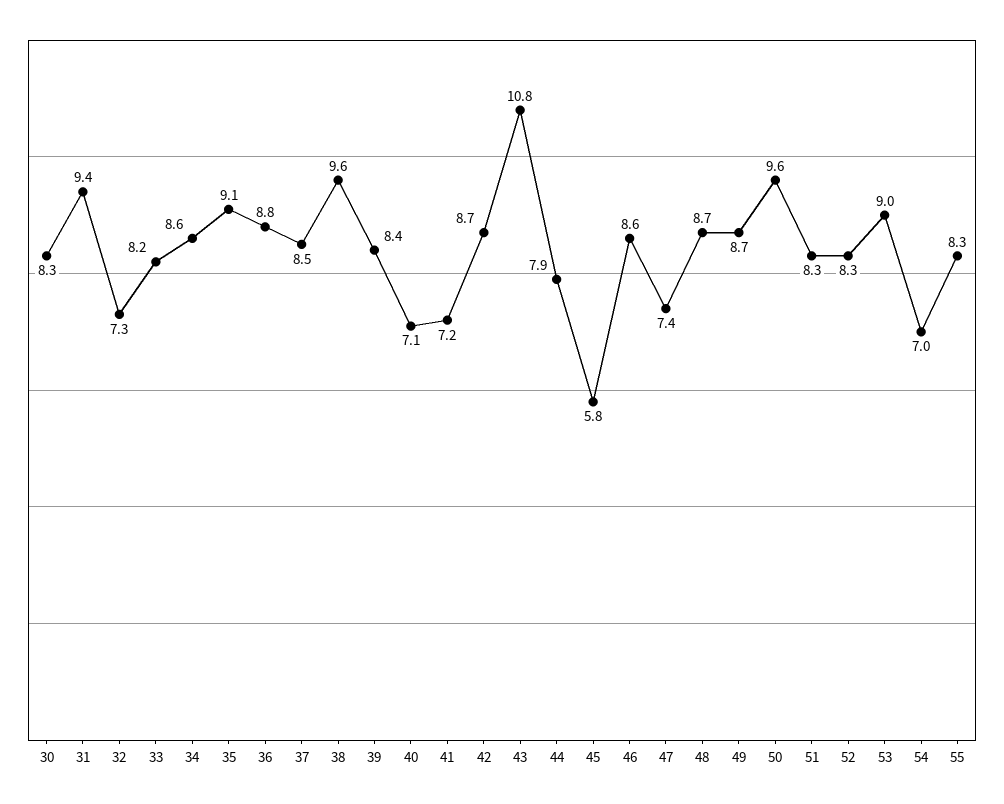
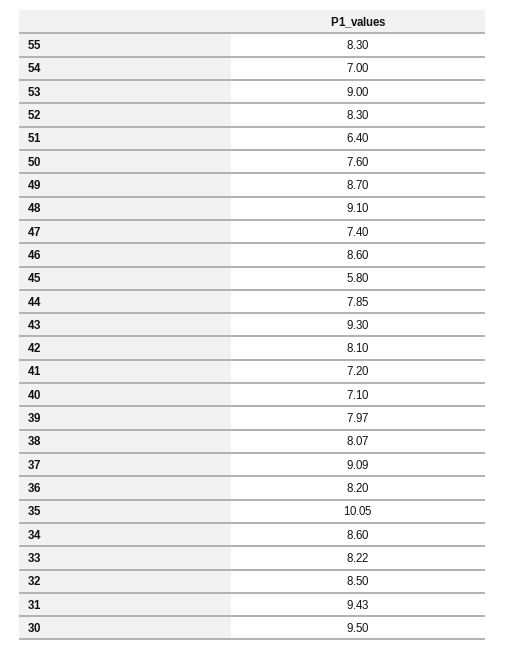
30: 8.3 -> 9.5
32: 7.3 -> 8.5
35: 9.1 -> 10.05
36: 8.8 -> 8.2
37: 8.5 -> 9.09
38: 9.6 -> 8.07
39: 8.4 -> 7.97
42: 8.7 -> 8.1
43: 10.8 -> 9.3
48: 8.7 -> 9.1
50: 9.6 -> 7.6
51: 8.3 -> 6.4

